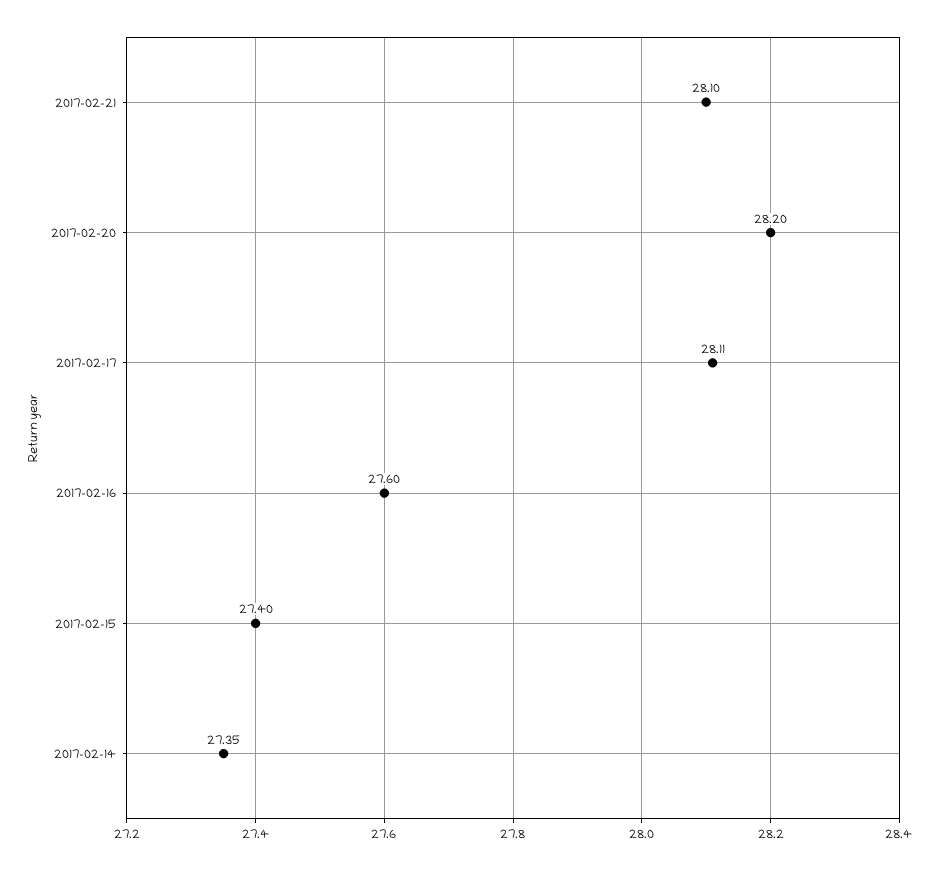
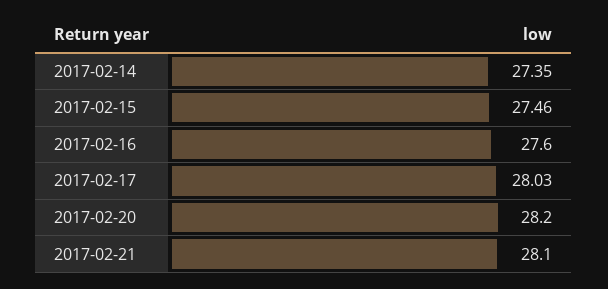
2017-02-17: 28.11 -> 28.03
2017-02-15: 27.4 -> 27.46

